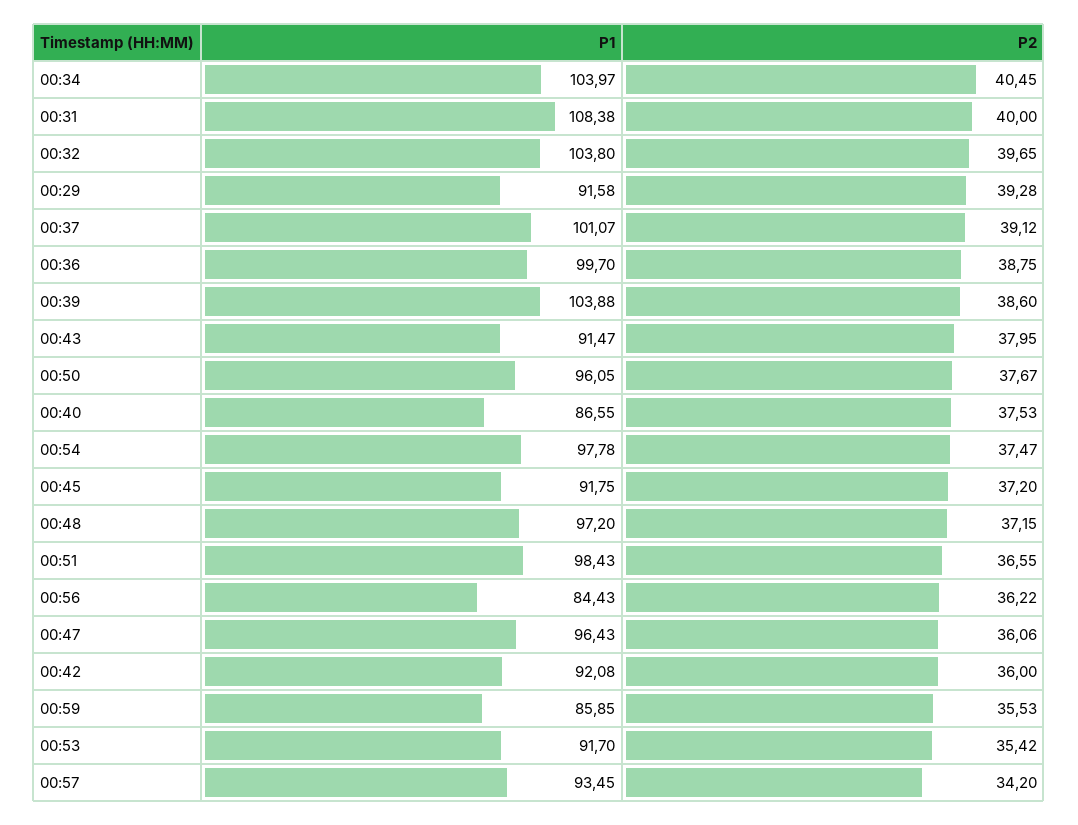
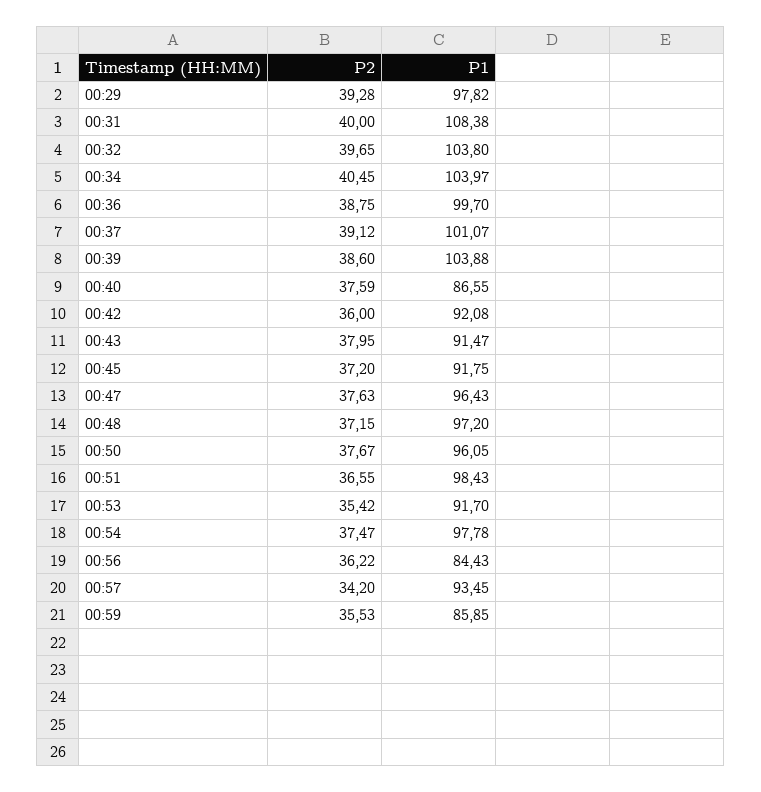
P1, 00:29: 91.58 -> 97.82
P2, 00:40: 37.53 -> 37.59
P2, 00:47: 36.06 -> 37.63

